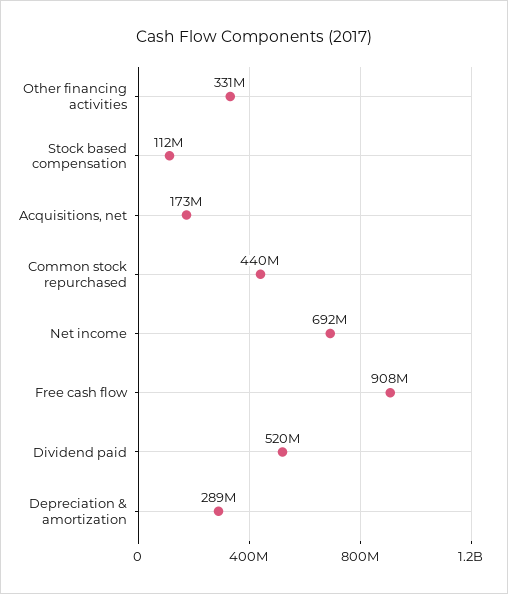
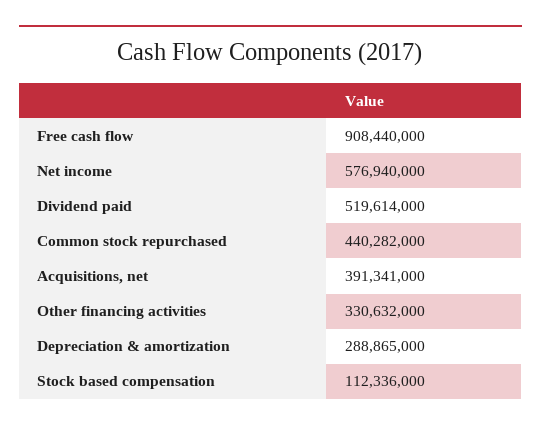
Acquisitions, net: 173000000 -> 391341000
Net income: 692000000 -> 576940000

